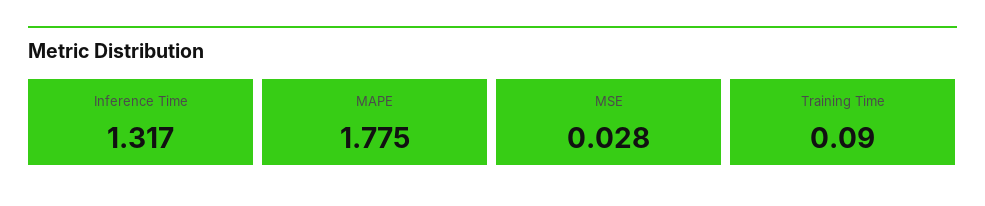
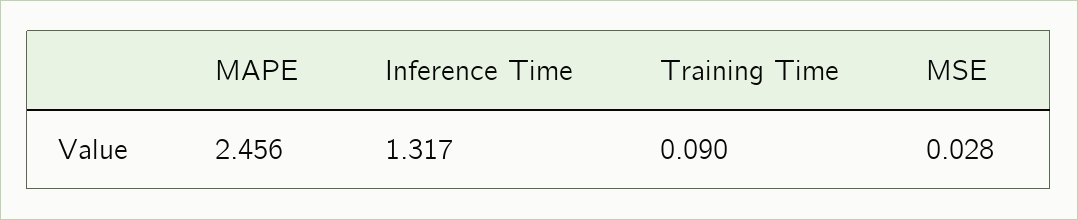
MAPE: 1.775 -> 2.456

